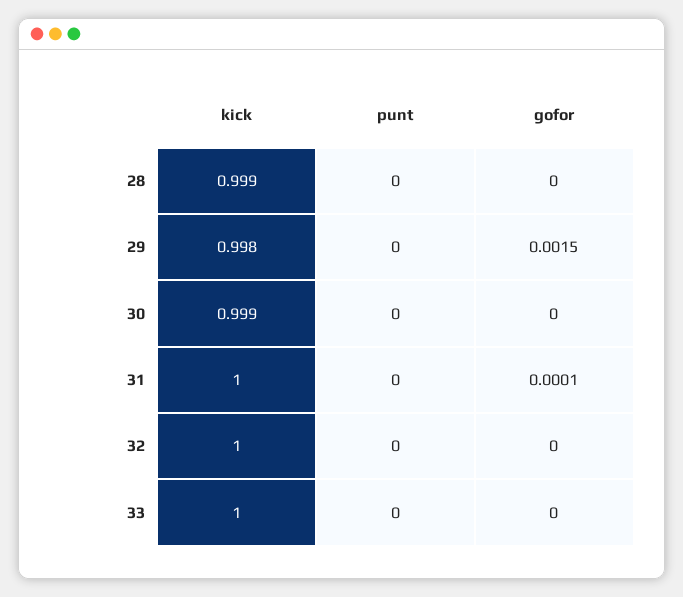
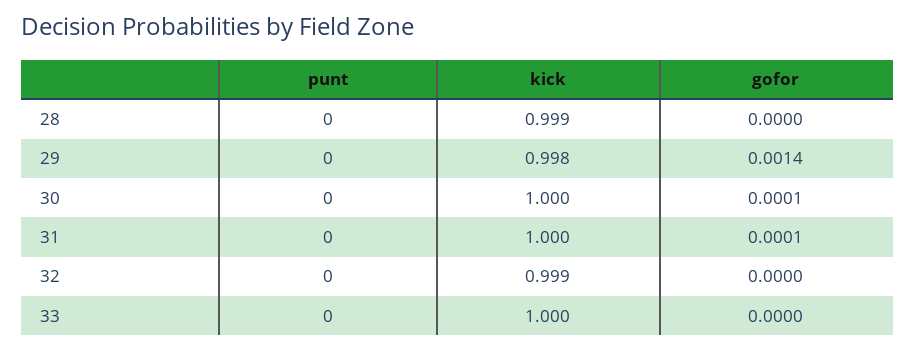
gofor, 29: 0.0015 -> 0.0014
kick, 30: 0.999 -> 1
gofor, 30: 0 -> 0.0001
kick, 32: 1 -> 0.999

